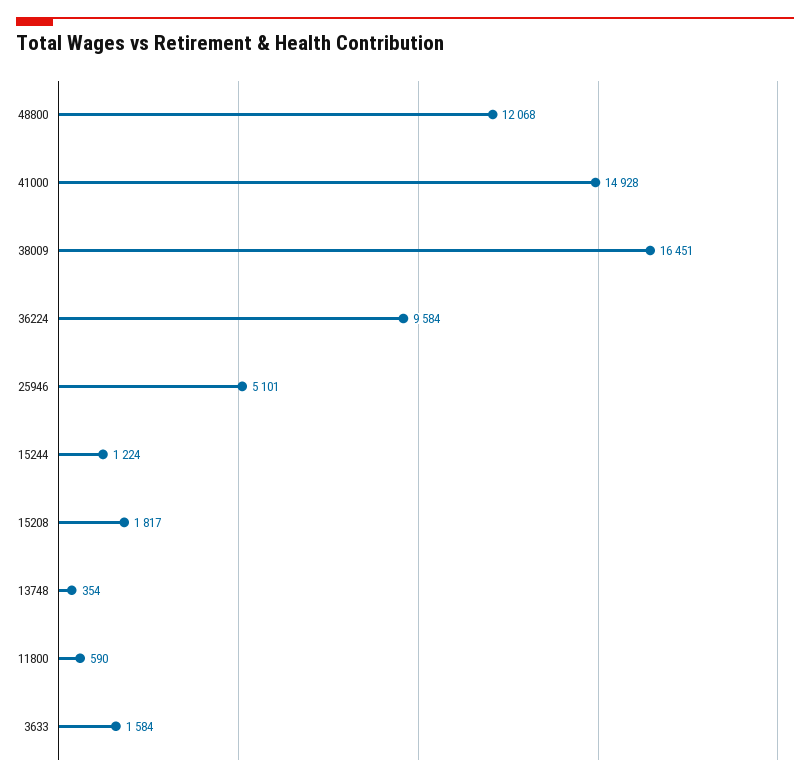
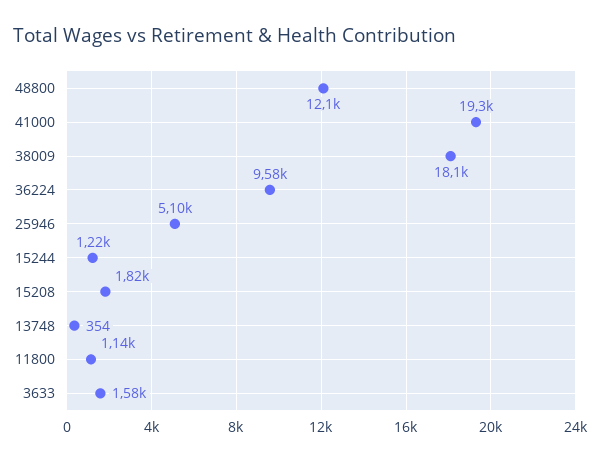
41000: 14928 -> 19300
38009: 16451 -> 18100
11800: 590 -> 1140

